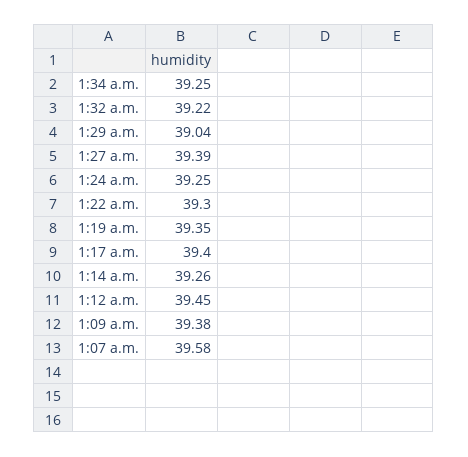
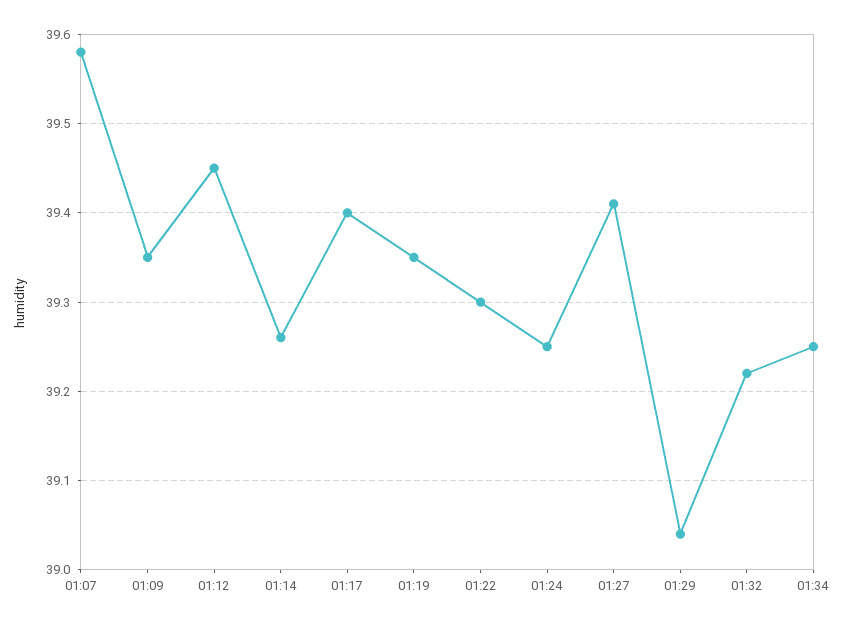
1:27 a.m.: 39.39 -> 39.41
1:09 a.m.: 39.38 -> 39.35

